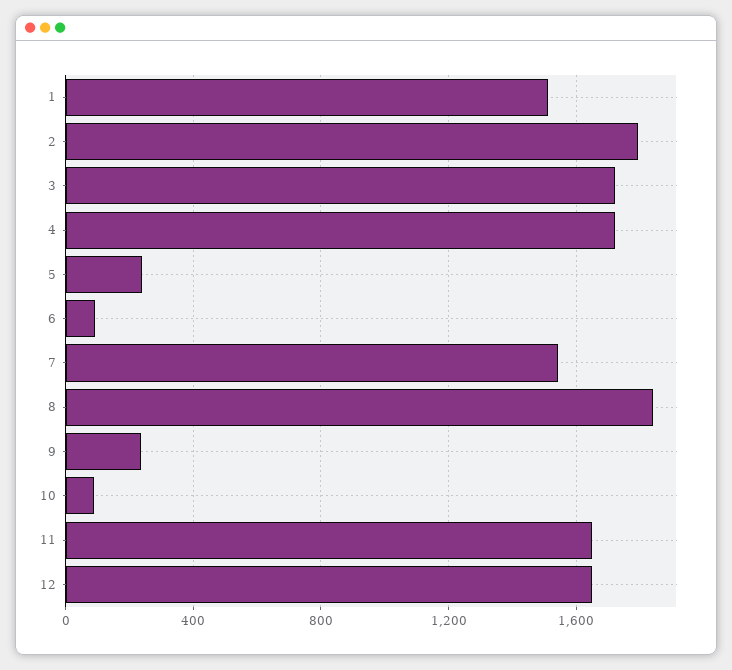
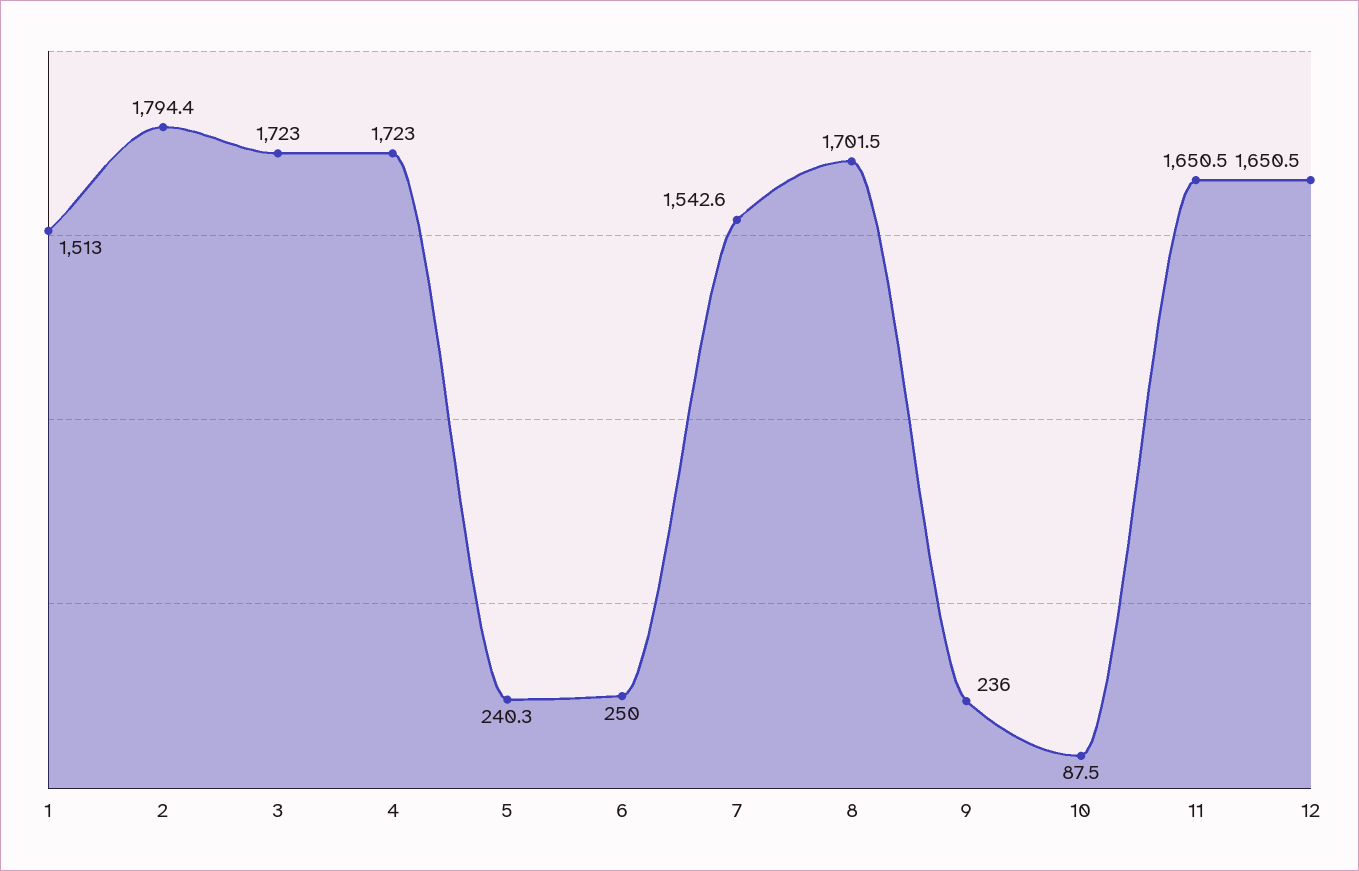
6: 100 -> 250
8: 1850 -> 1701.5

